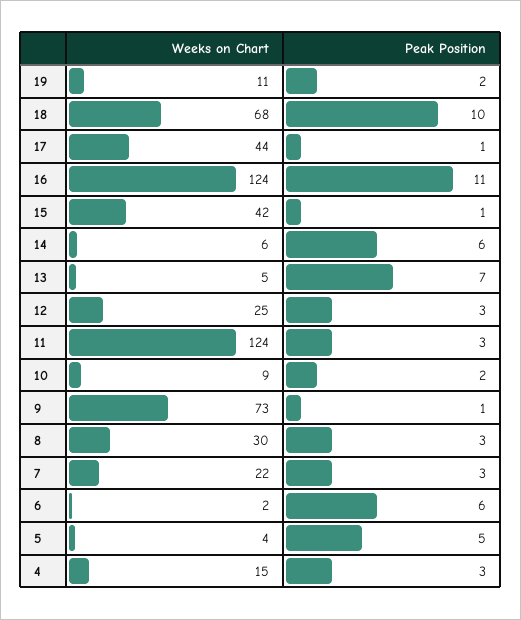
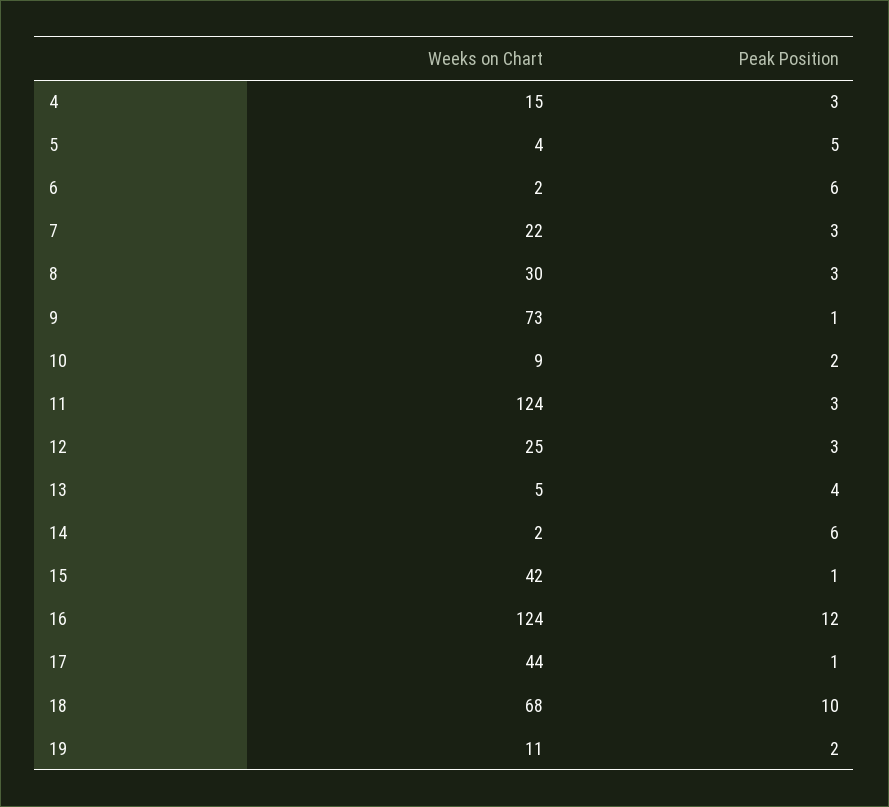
Peak Position, 16: 11 -> 12
Weeks on Chart, 14: 6 -> 2
Peak Position, 13: 7 -> 4

